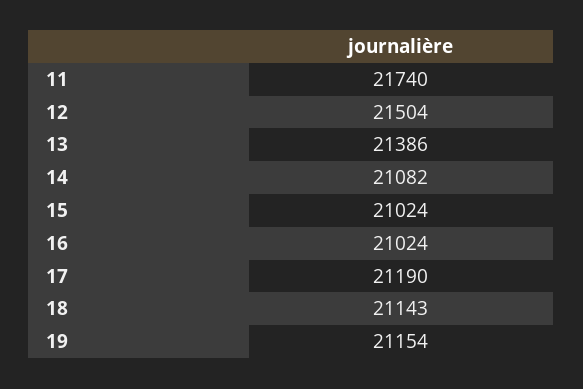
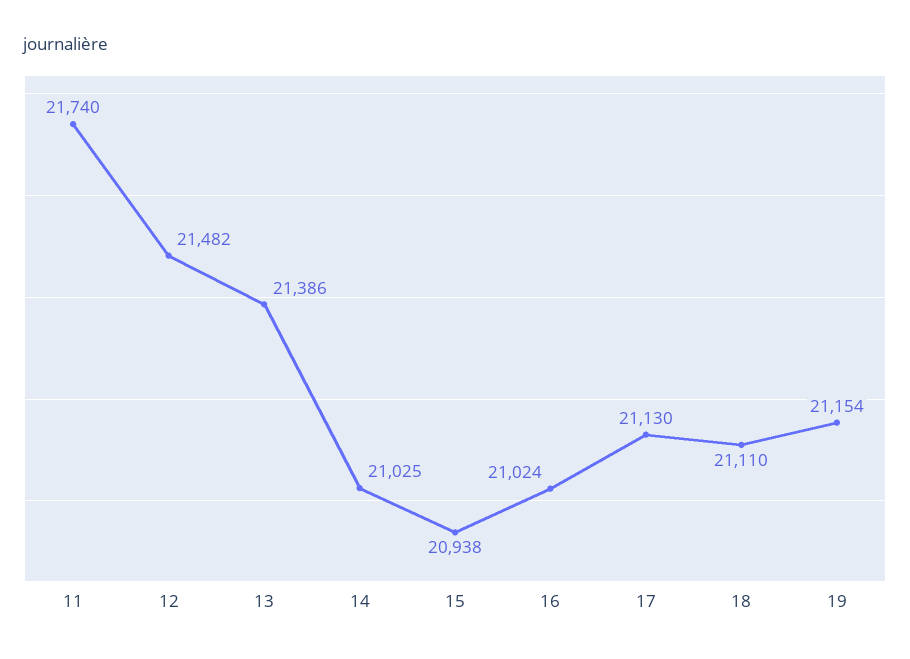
12: 21504 -> 21482
14: 21082 -> 21025
15: 21024 -> 20938
17: 21190 -> 21130
18: 21143 -> 21110

